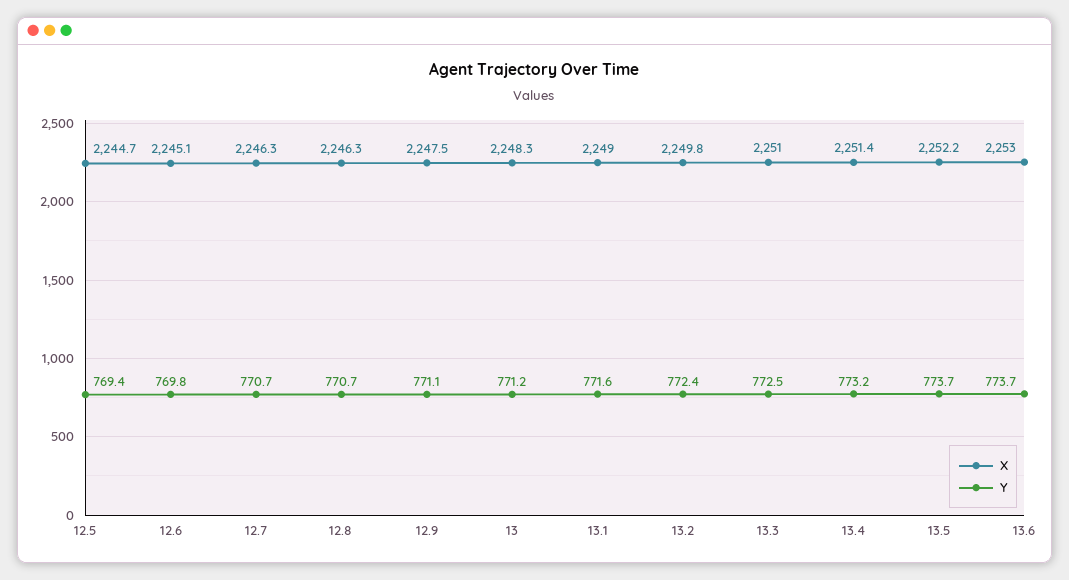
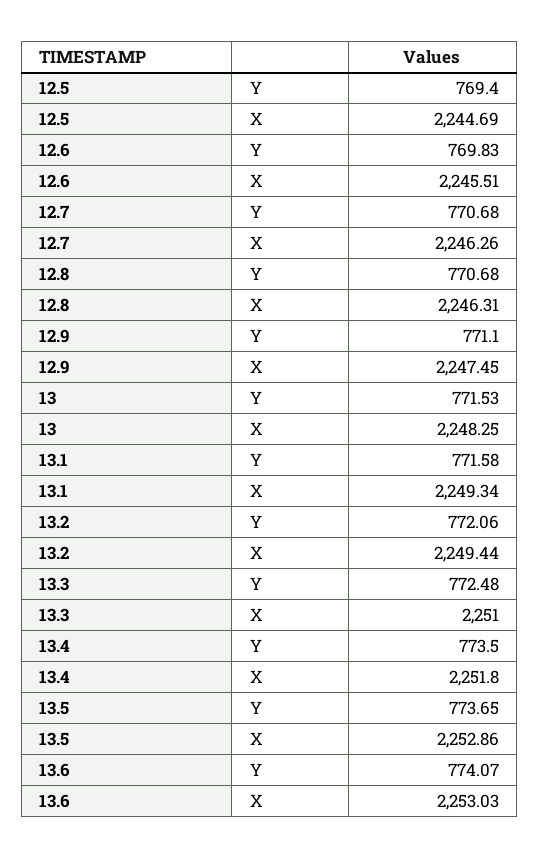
X, 12.6: 2245.1 -> 2245.51
Y, 13: 771.2 -> 771.53
X, 13.1: 2249 -> 2249.34
X, 13.2: 2249.8 -> 2249.44
Y, 13.2: 772.4 -> 772.06
X, 13.4: 2251.4 -> 2251.8
Y, 13.4: 773.2 -> 773.5
X, 13.5: 2252.2 -> 2252.86
Y, 13.6: 773.7 -> 774.07

